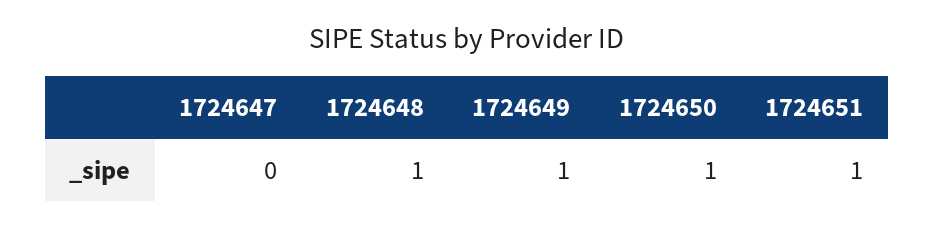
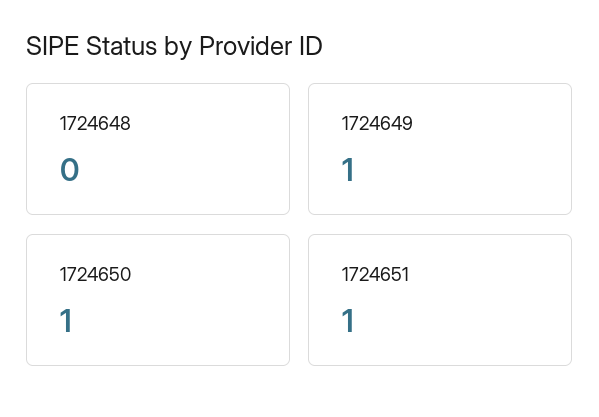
1724647: 0 -> none
1724648: 1 -> 0

